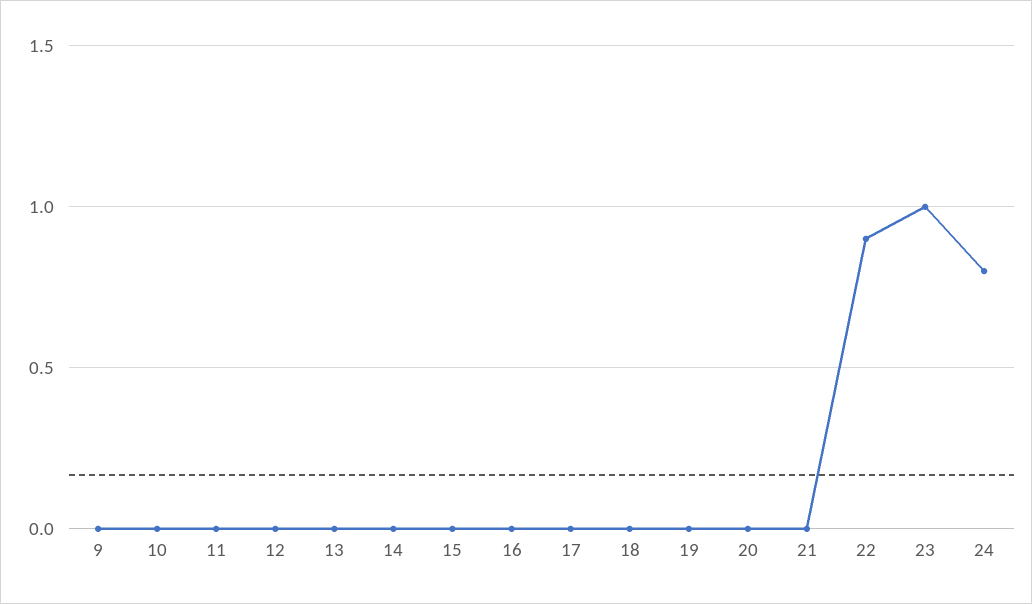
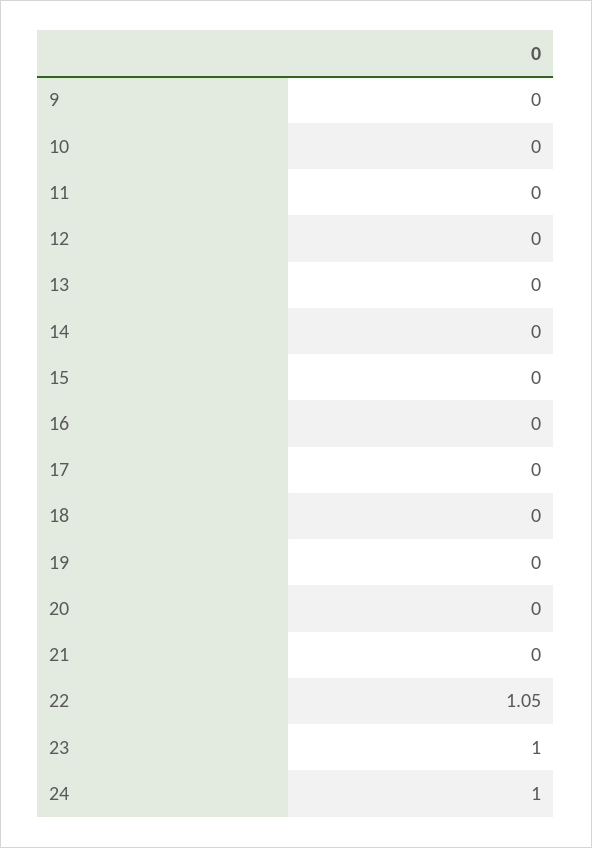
22: 0.9 -> 1.05
24: 0.8 -> 1

